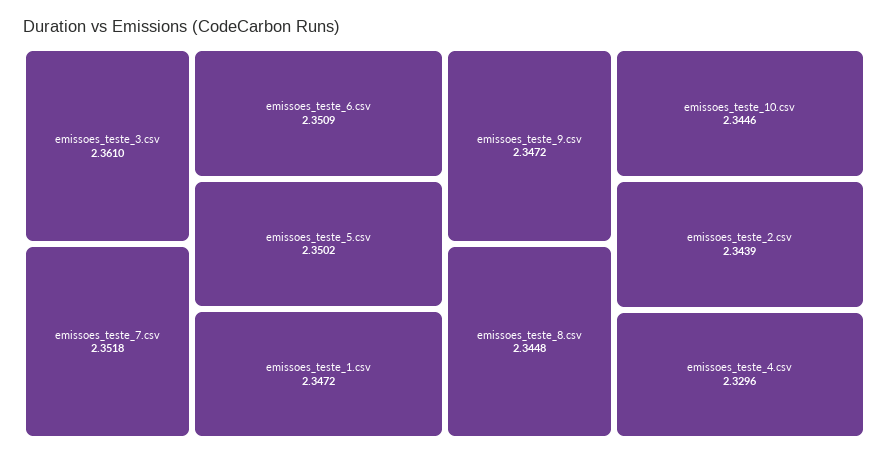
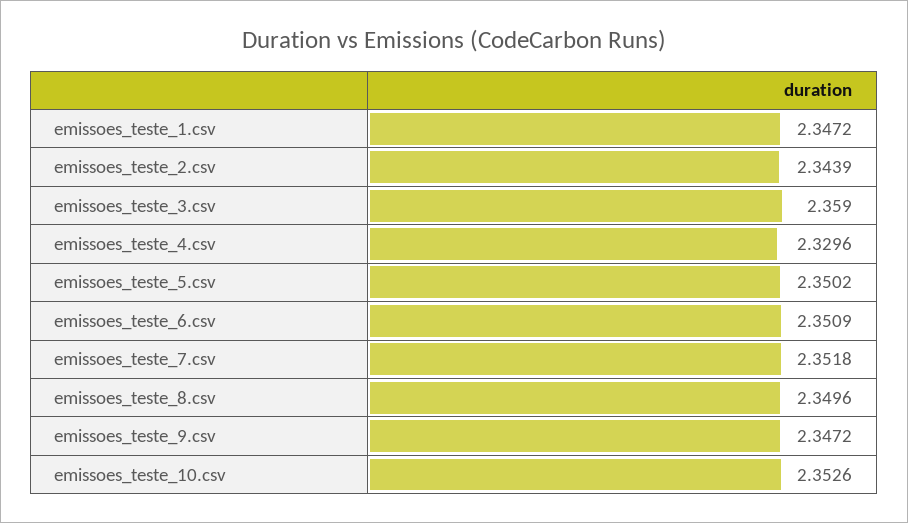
emissoes_teste_3.csv: 2.361 -> 2.359
emissoes_teste_8.csv: 2.3448 -> 2.3496
emissoes_teste_10.csv: 2.3446 -> 2.3526

